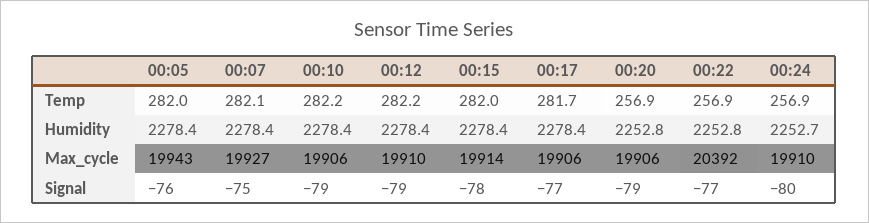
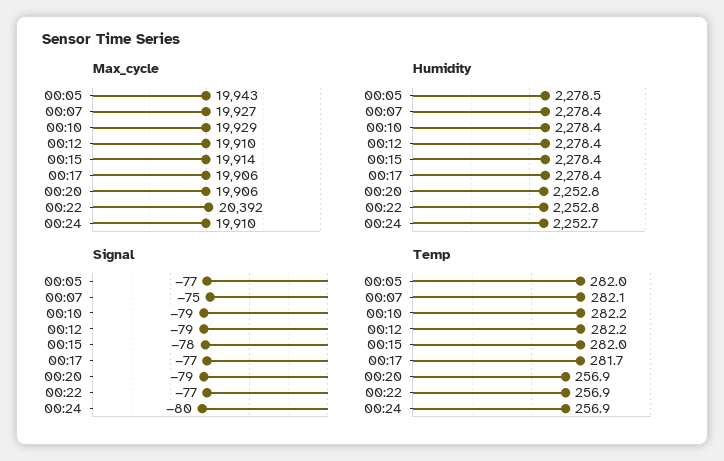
Humidity, 00:05: 2278.4 -> 2278.5
Max_cycle, 00:10: 19906 -> 19929
Signal, 00:05: -76 -> -77

